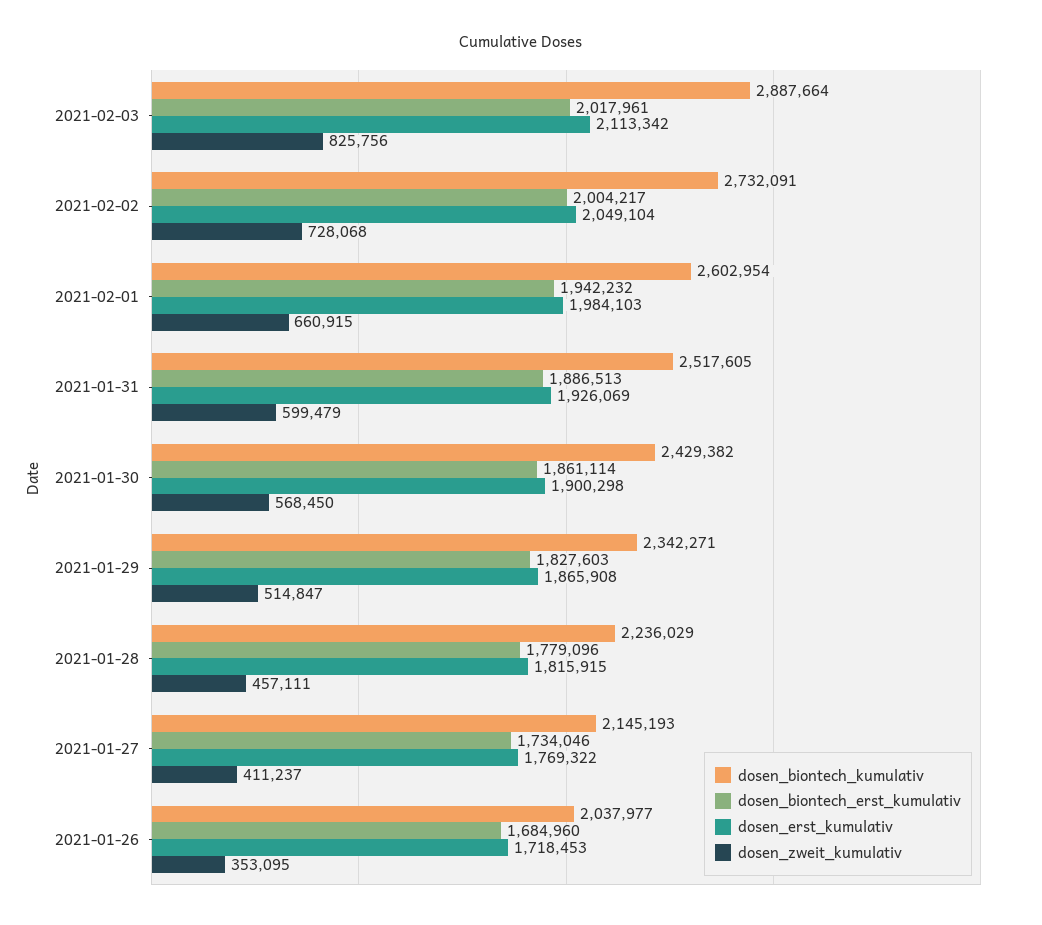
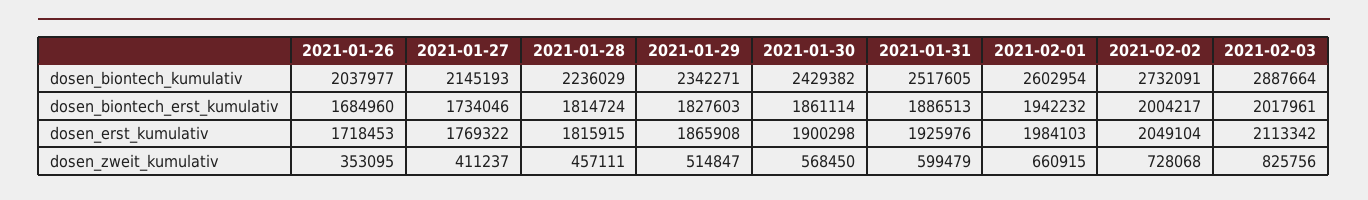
dosen_erst_kumulativ, 2021-01-31: 1926069 -> 1925976
dosen_biontech_erst_kumulativ, 2021-01-28: 1779096 -> 1814724

